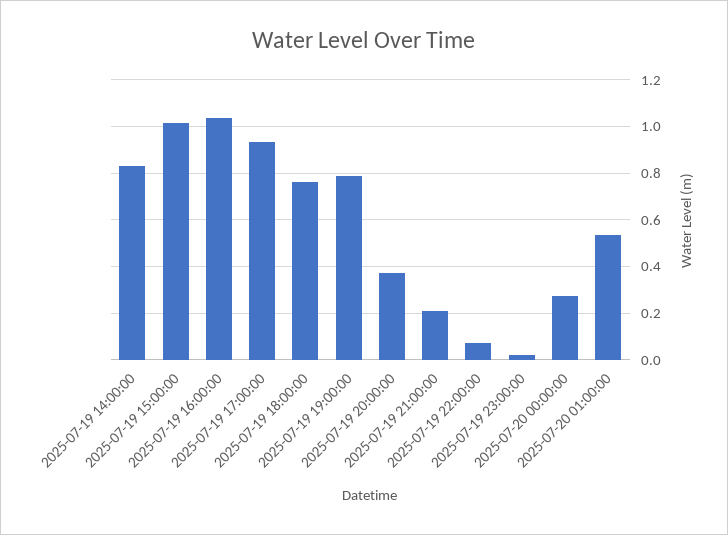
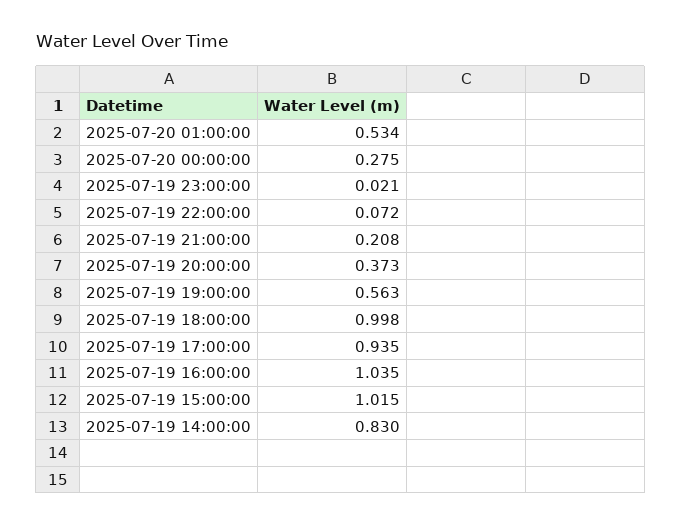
2025-07-19 18:00:00: 0.75 -> 0.998
2025-07-19 19:00:00: 0.8 -> 0.563

